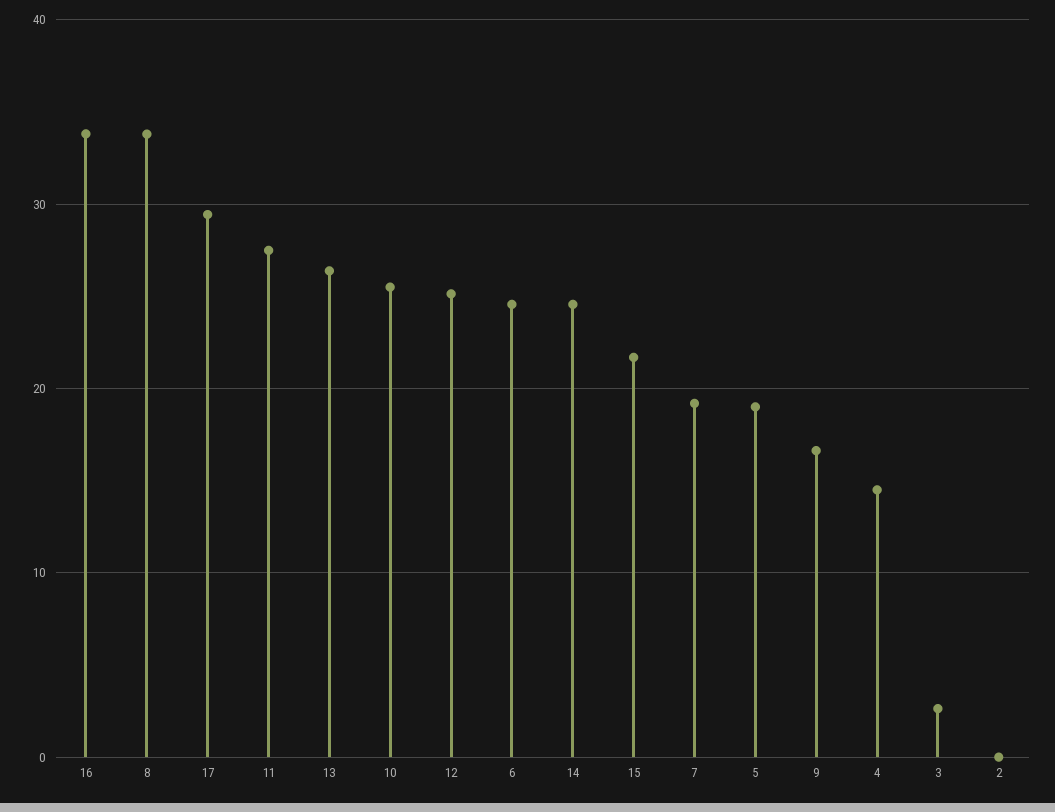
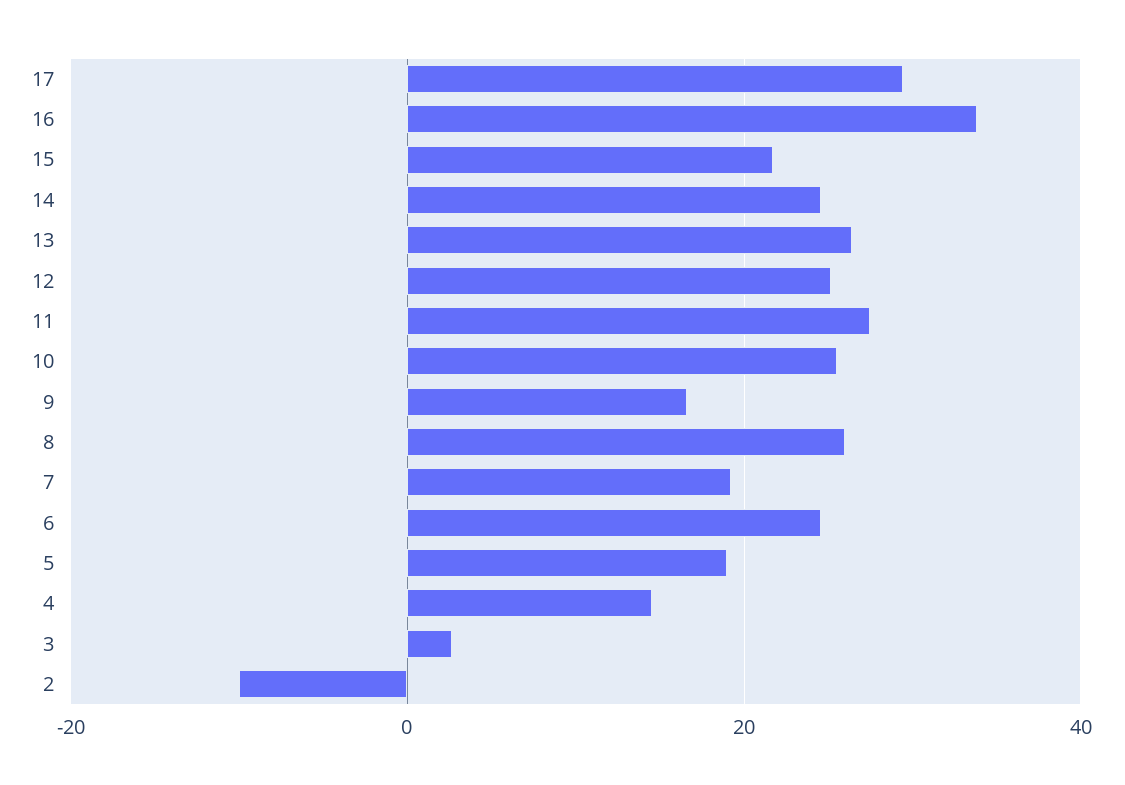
8: 34 -> 26
2: 0 -> -10

